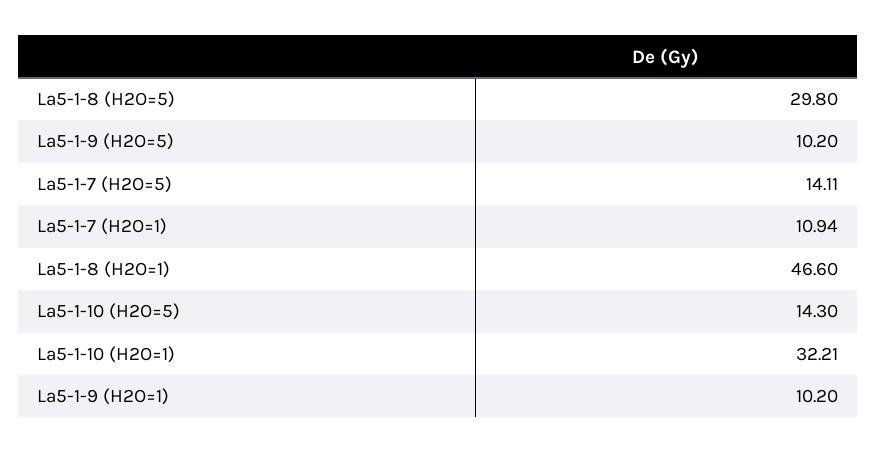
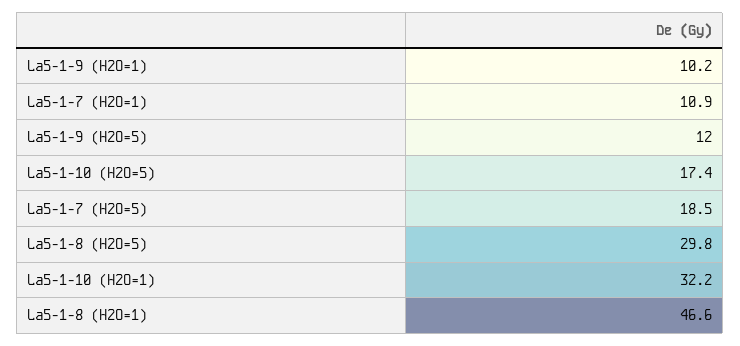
La5-1-9 (H2O=5): 10.2 -> 12
La5-1-7 (H2O=5): 14.11 -> 18.5
La5-1-10 (H2O=5): 14.3 -> 17.4

